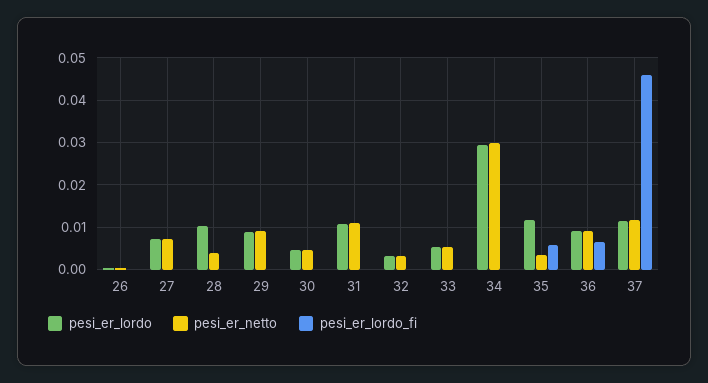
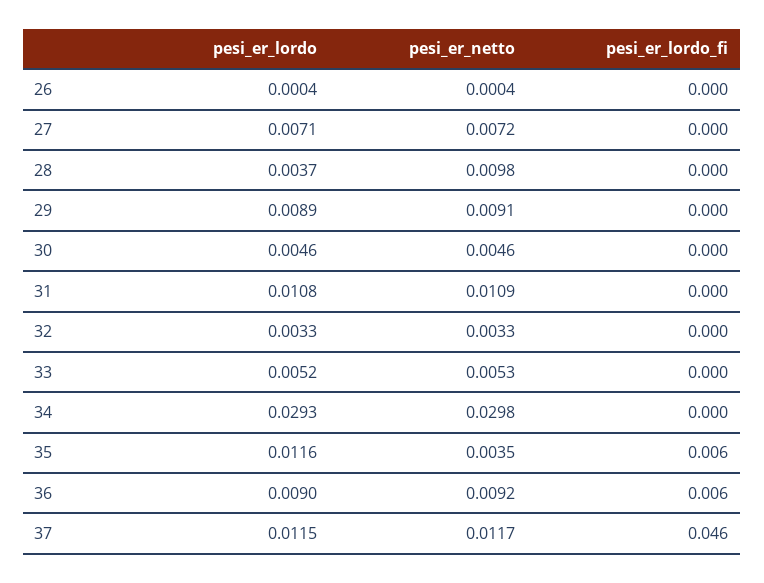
pesi_er_lordo, 28: 0.01 -> 0.0037
pesi_er_netto, 28: 0.004 -> 0.0098

